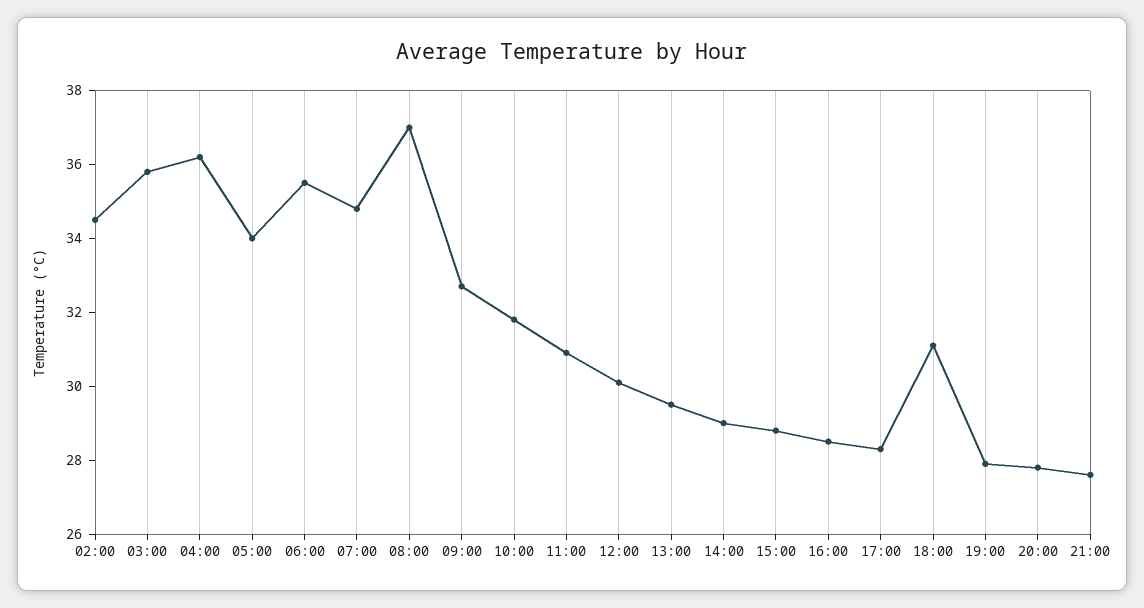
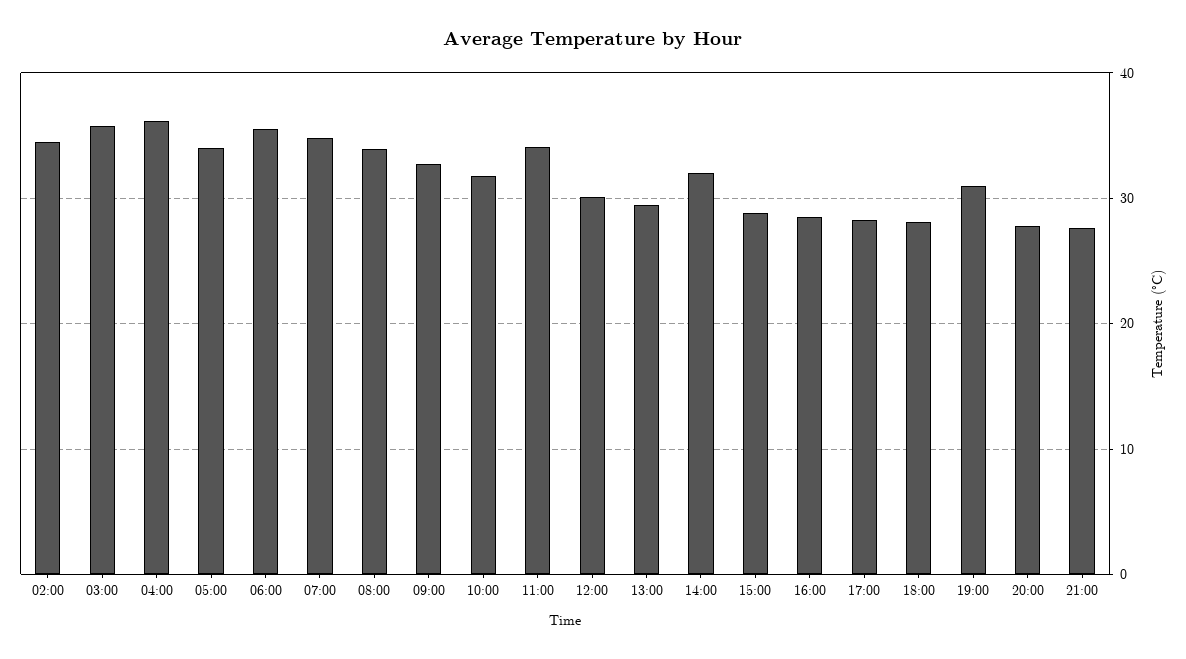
08:00: 37 -> 34
11:00: 31 -> 34
14:00: 29 -> 32
18:00: 31 -> 28
19:00: 28 -> 31

